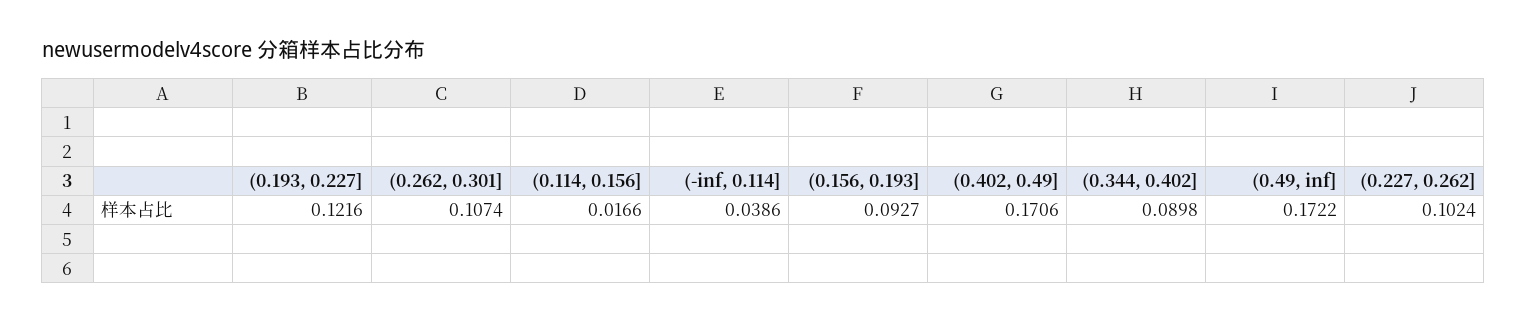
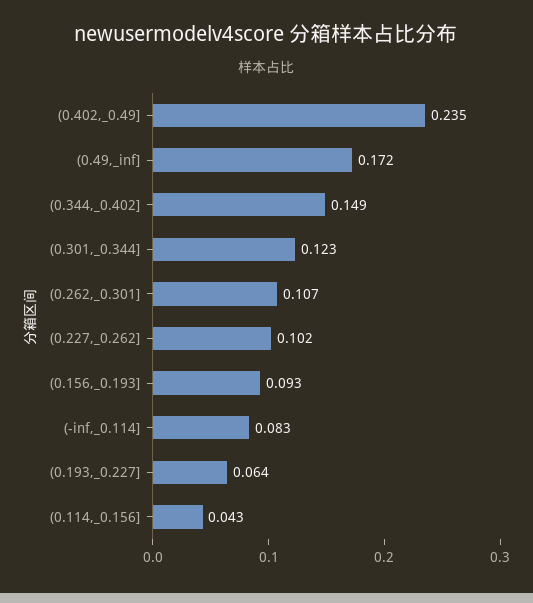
(0.193, 0.227]: 0.1216 -> 0.064
(0.114, 0.156]: 0.0166 -> 0.043
(-inf, 0.114]: 0.0386 -> 0.083
(0.402, 0.49]: 0.1706 -> 0.235
(0.344, 0.402]: 0.0898 -> 0.149
(0.301,_0.344]: none -> 0.123

